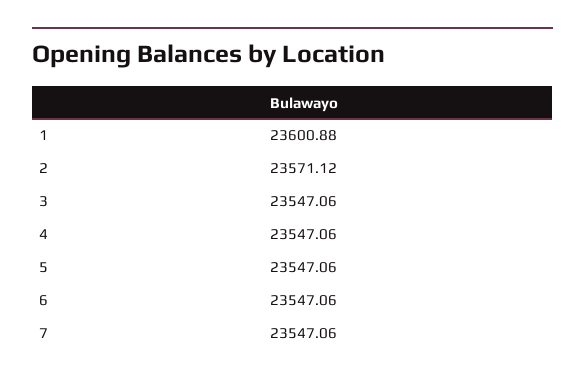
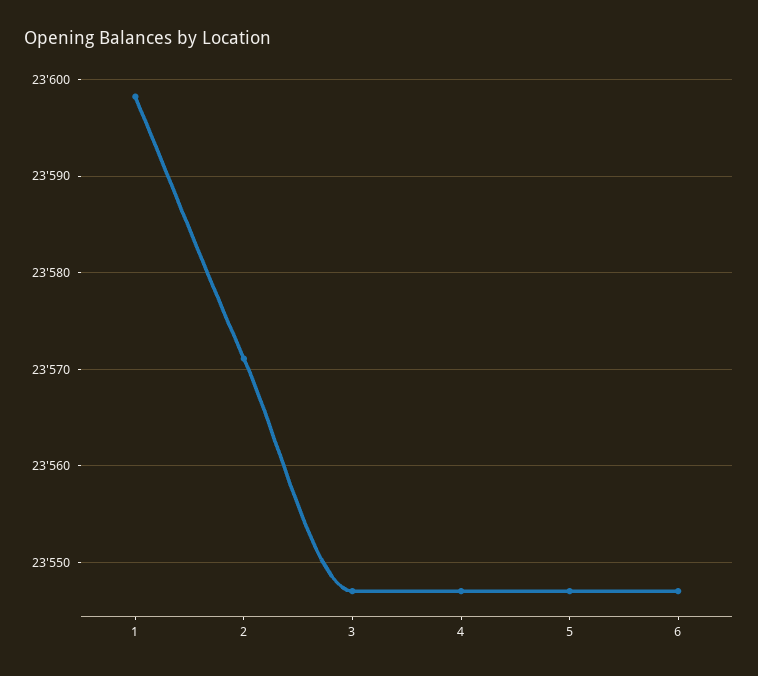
1: 23600.88 -> 23598
7: 23547.06 -> none

